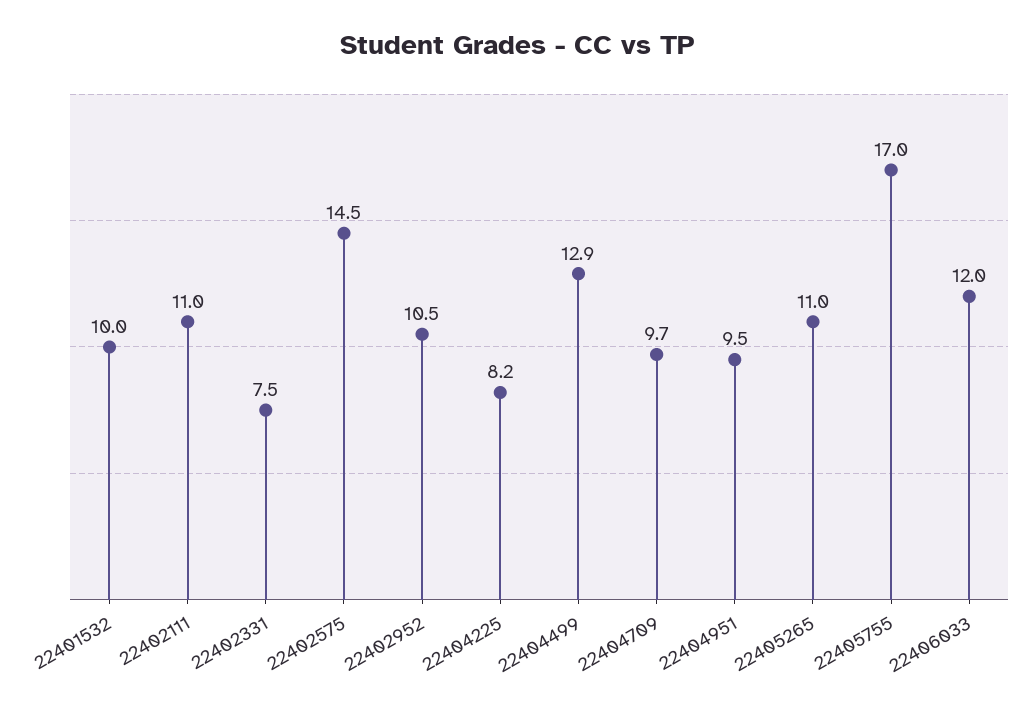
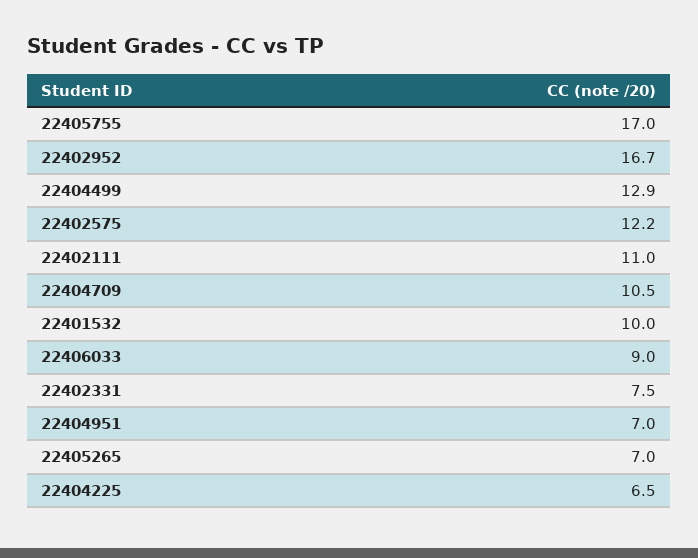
22402575: 14.5 -> 12.2
22402952: 10.5 -> 16.7
22404225: 8.2 -> 6.5
22404709: 9.7 -> 10.5
22404951: 9.5 -> 7
22405265: 11 -> 7
22406033: 12 -> 9

